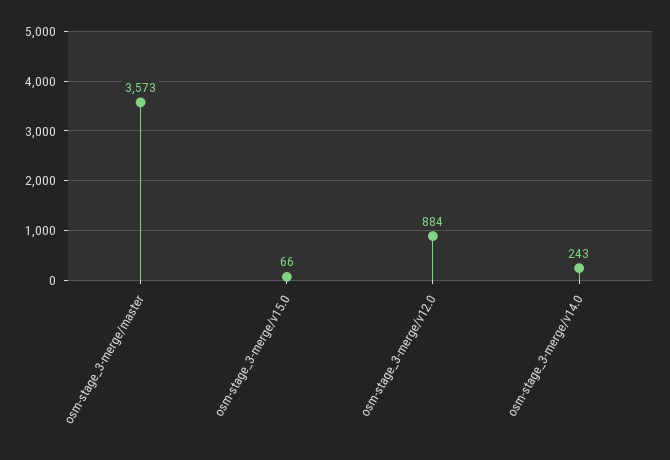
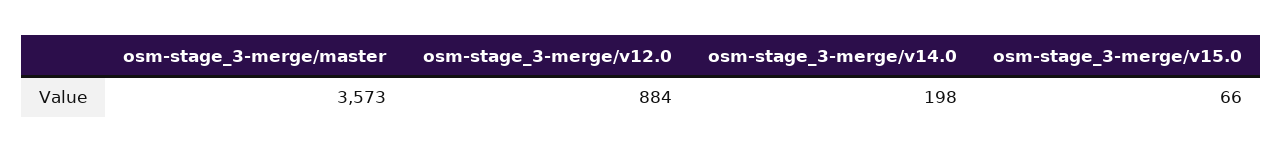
osm-stage_3-merge/v14.0: 243 -> 198

